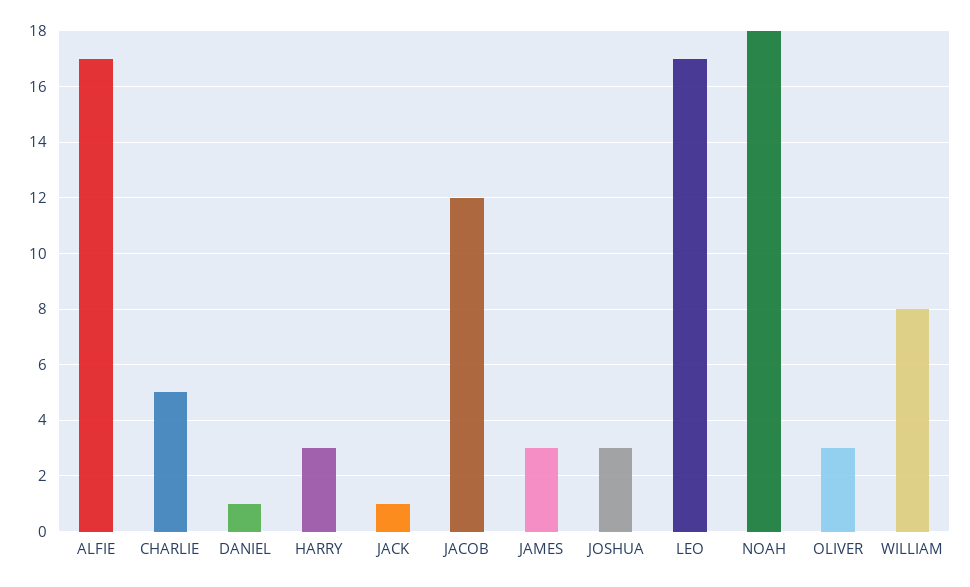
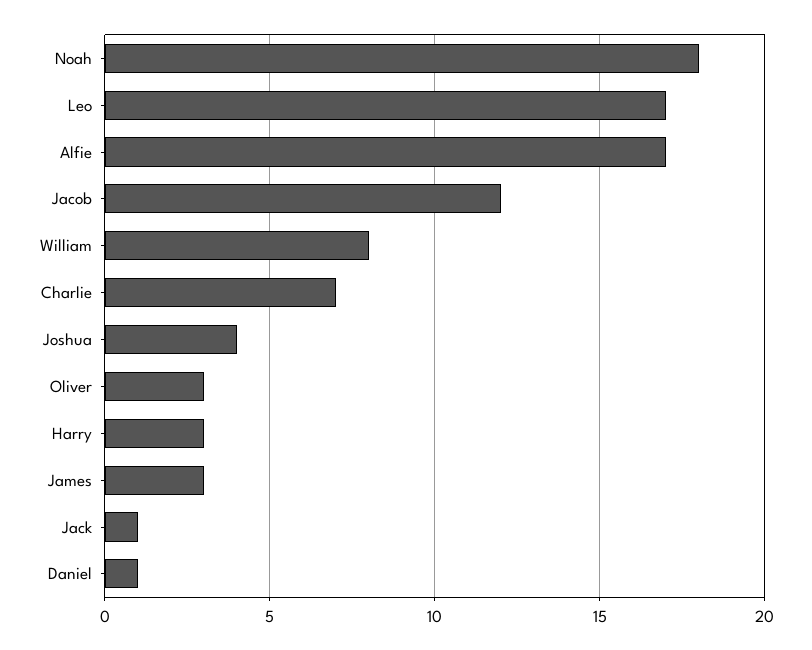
CHARLIE: 5 -> 7
JOSHUA: 3 -> 4

